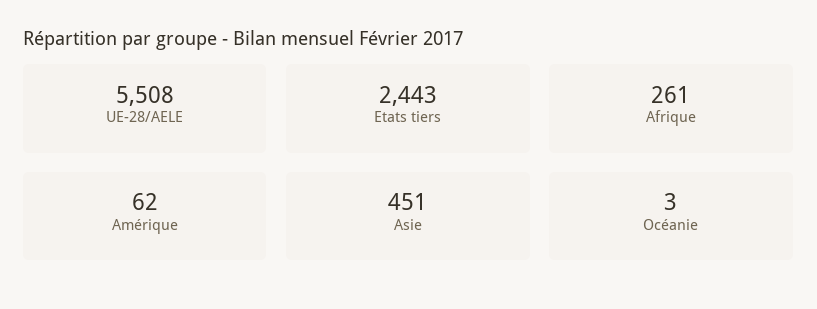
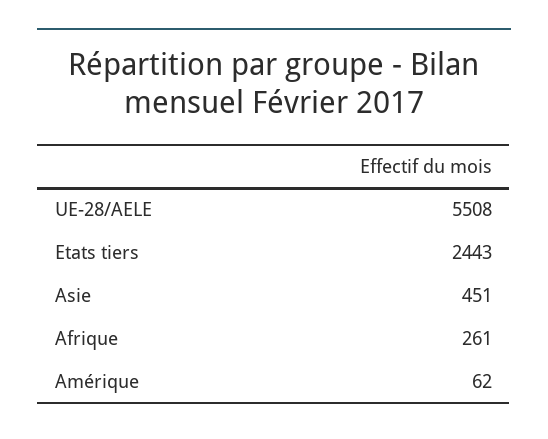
Océanie: 3 -> none

